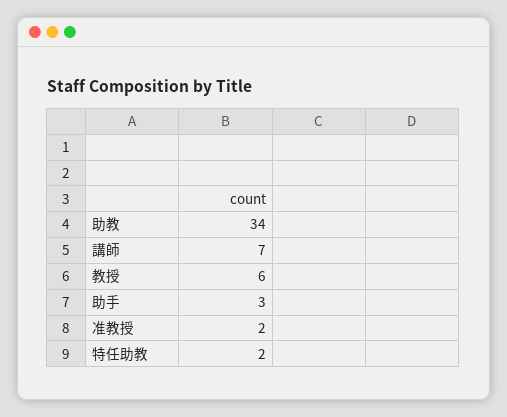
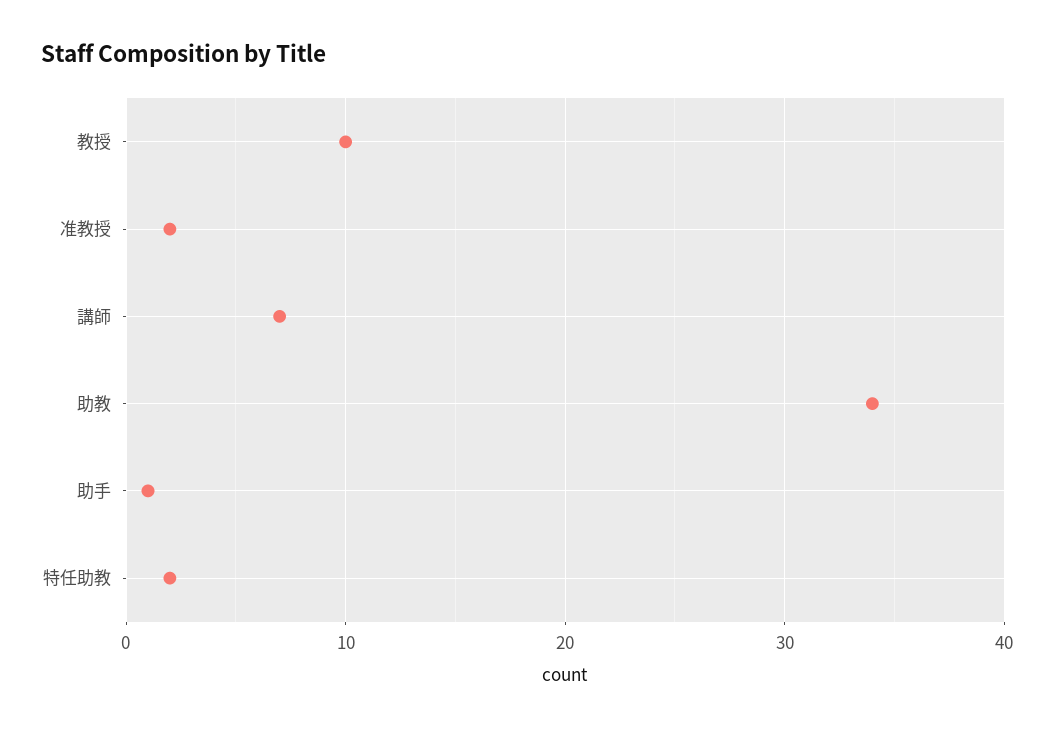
教授: 6 -> 10
助手: 3 -> 1

